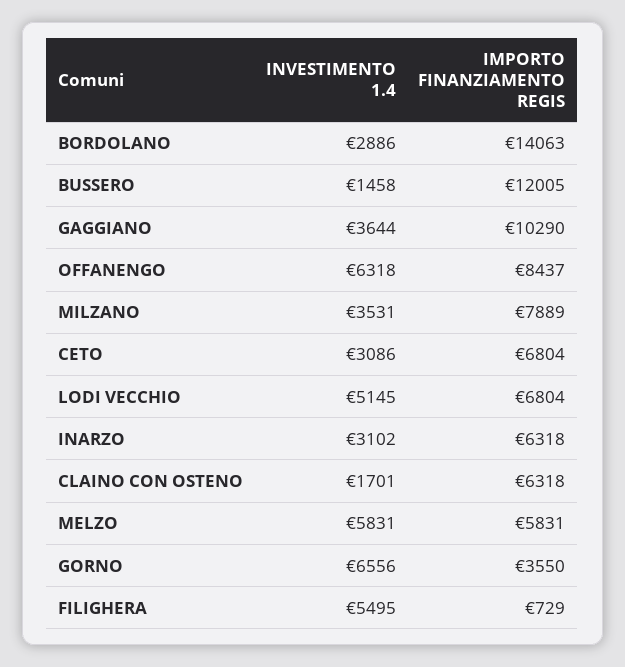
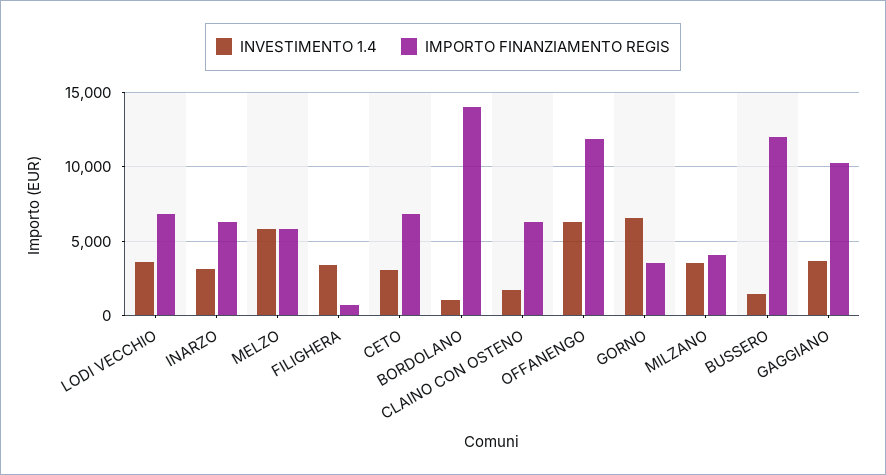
INVESTIMENTO 1.4, BORDOLANO: 2886 -> 1000
IMPORTO FINANZIAMENTO REGIS, OFFANENGO: 8437 -> 12000
IMPORTO FINANZIAMENTO REGIS, MILZANO: 7889 -> 4000
INVESTIMENTO 1.4, LODI VECCHIO: 5145 -> 3500
INVESTIMENTO 1.4, FILIGHERA: 5495 -> 3500

